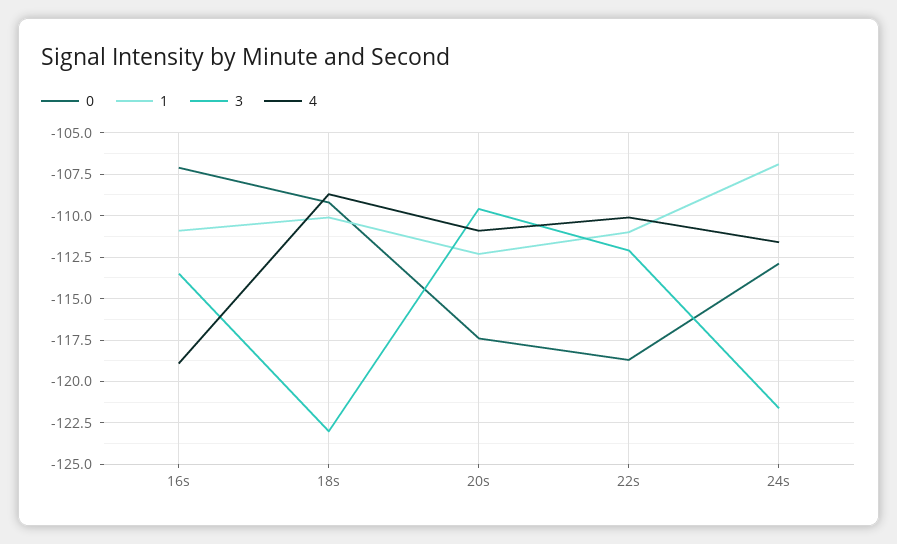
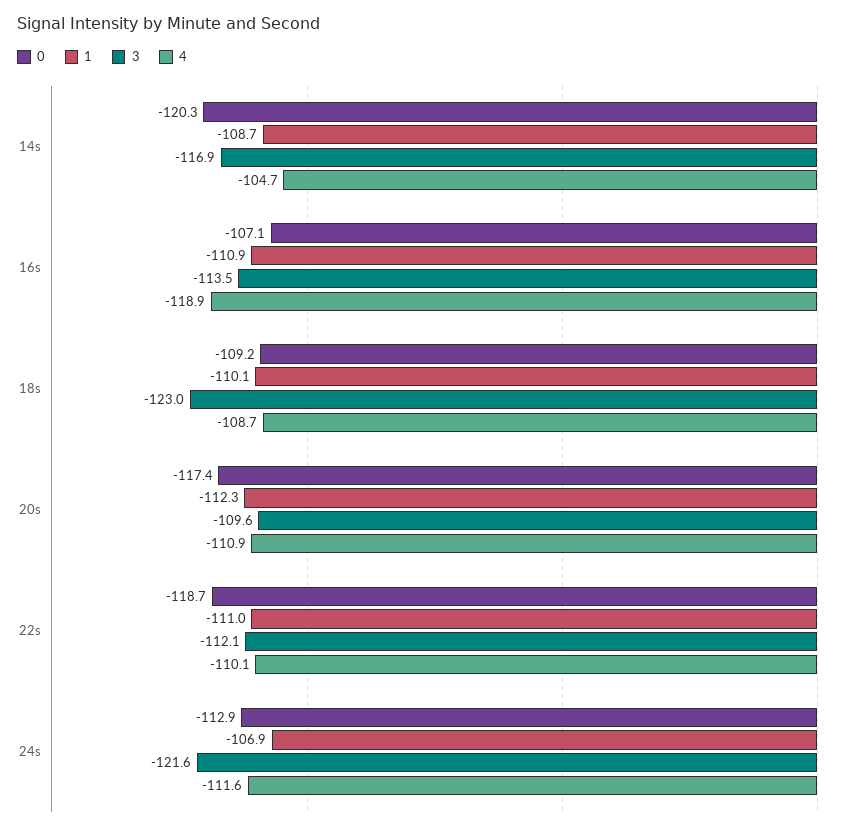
0, 14s: none -> -120.3
1, 14s: none -> -108.7
3, 14s: none -> -116.9
4, 14s: none -> -104.7

